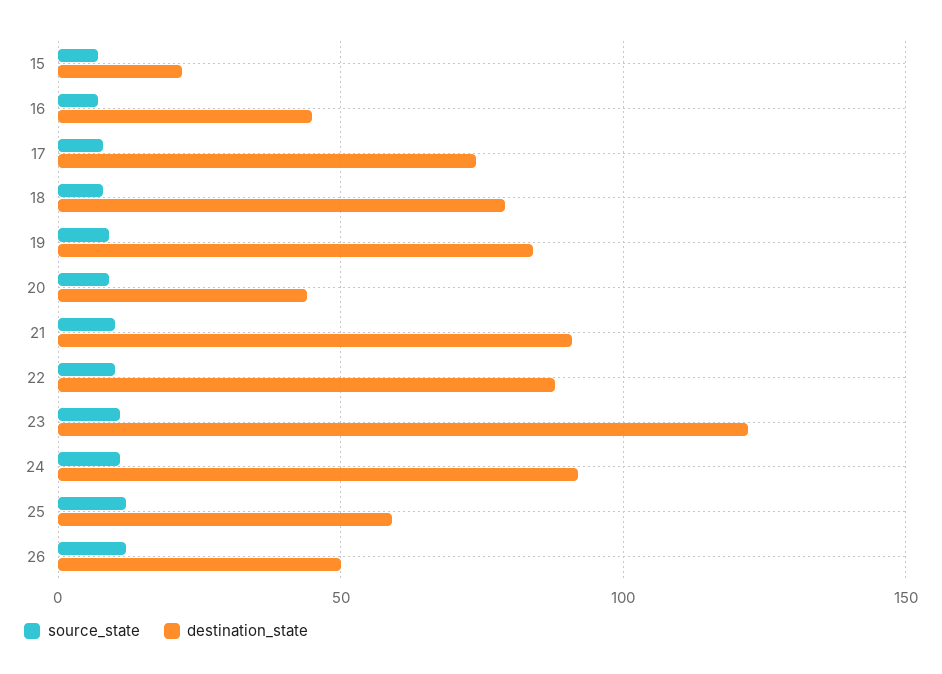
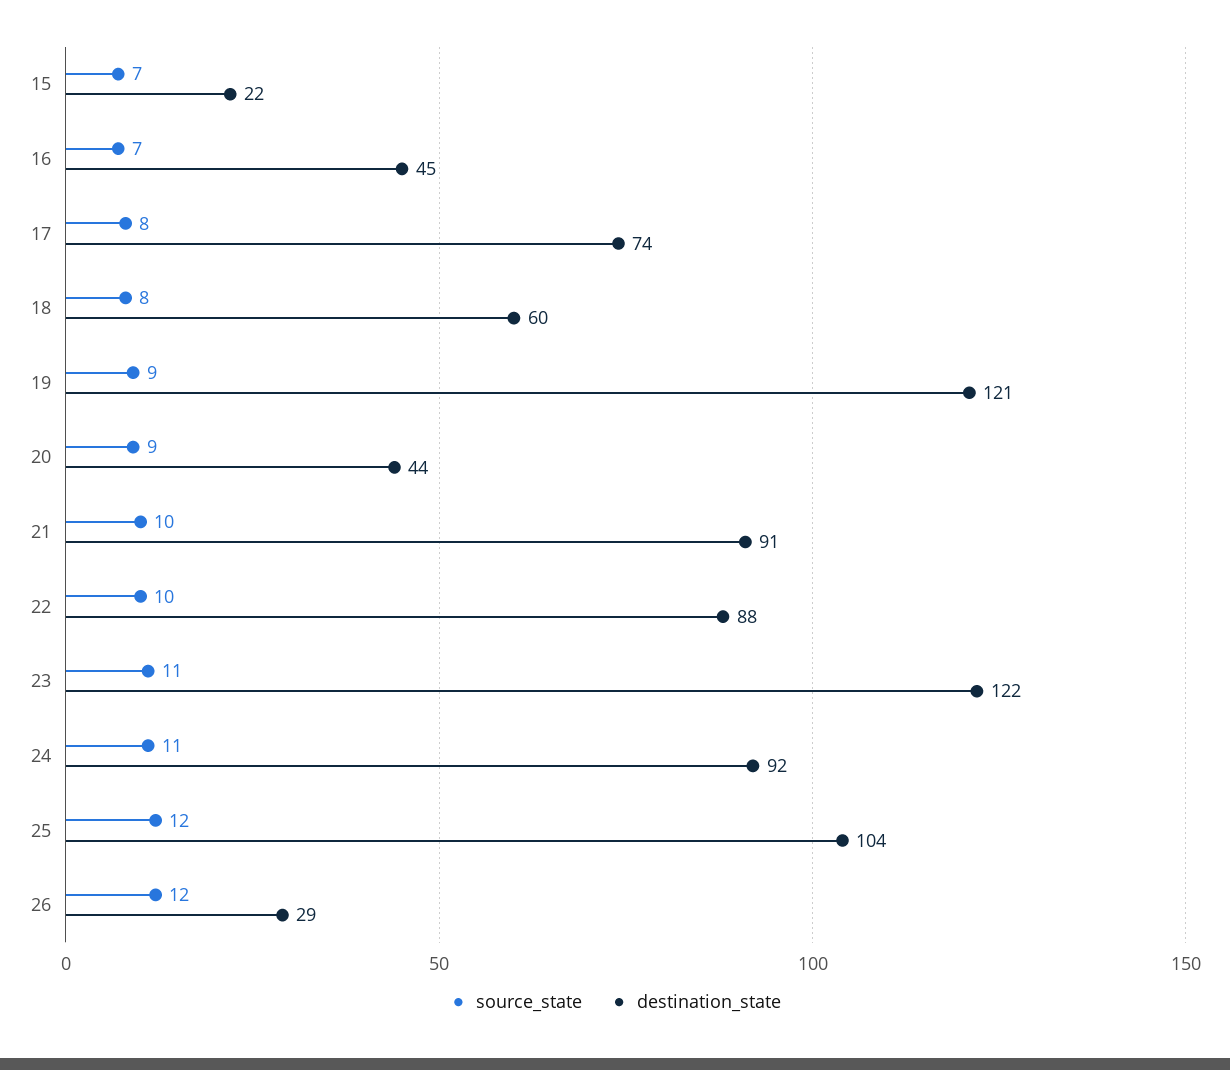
destination_state, 18: 80 -> 60
destination_state, 19: 85 -> 121
destination_state, 25: 60 -> 104
destination_state, 26: 50 -> 29

